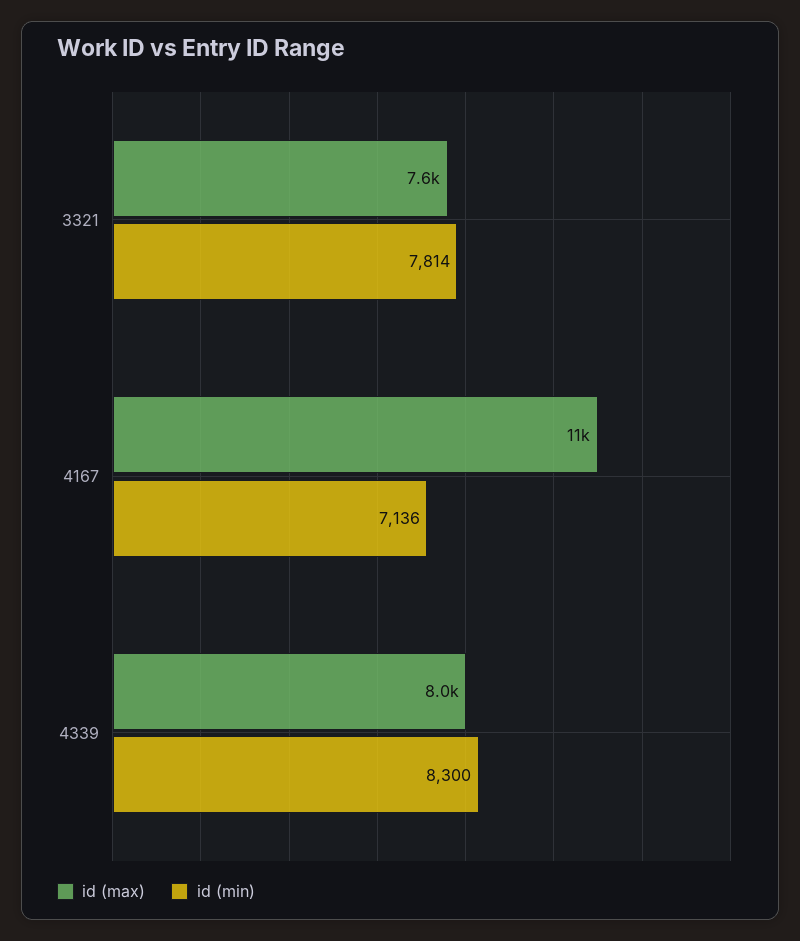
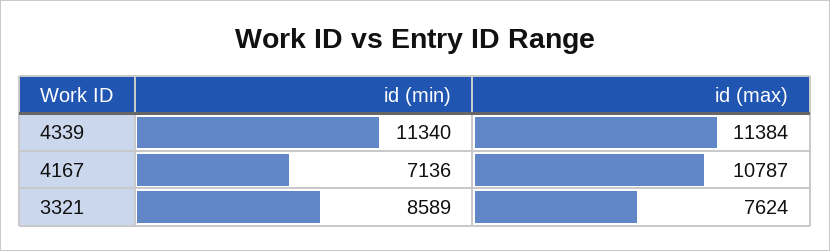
id (min), 3321: 7814 -> 8589
id (max), 4339: 8000 -> 11384
id (min), 4339: 8300 -> 11340

